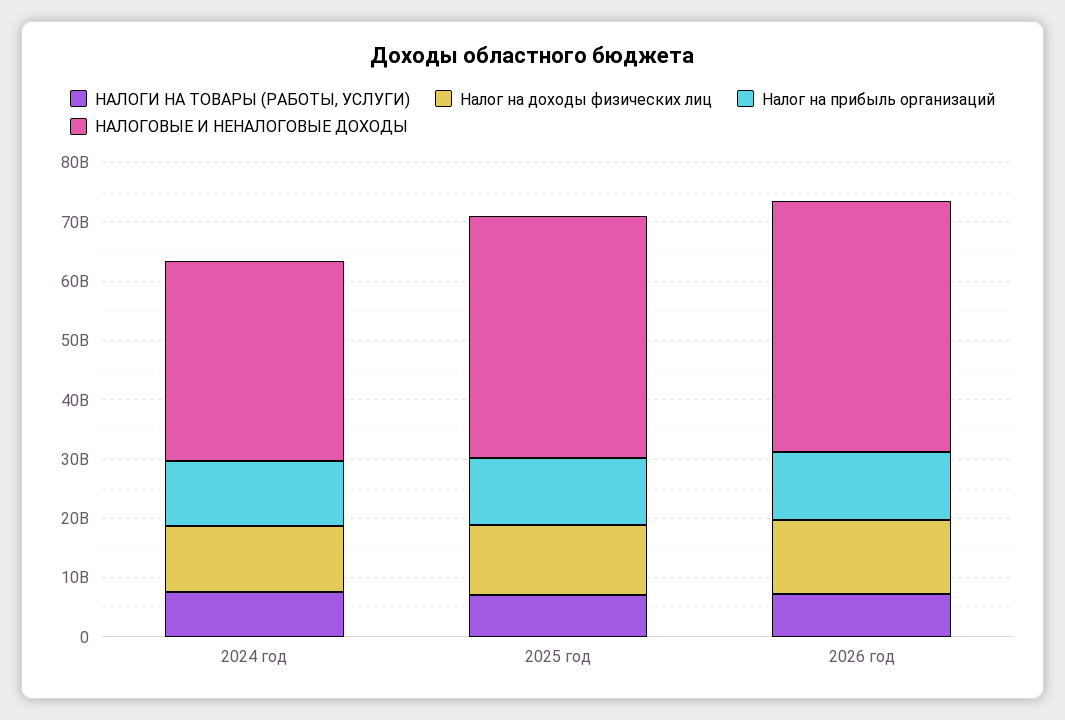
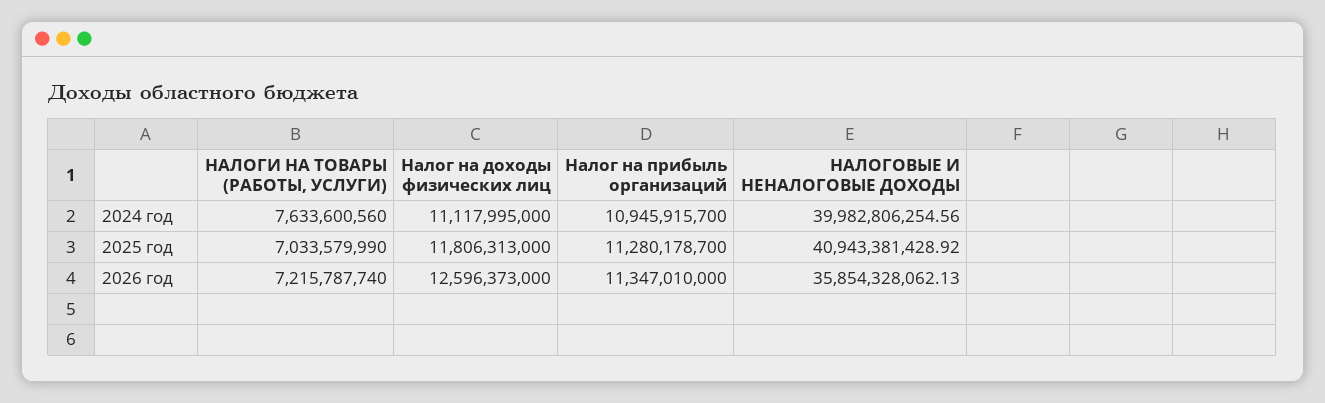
НАЛОГОВЫЕ И НЕНАЛОГОВЫЕ ДОХОДЫ, 2024 год: 34000000000 -> 39982806254.56
НАЛОГОВЫЕ И НЕНАЛОГОВЫЕ ДОХОДЫ, 2026 год: 42000000000 -> 35854328062.13

